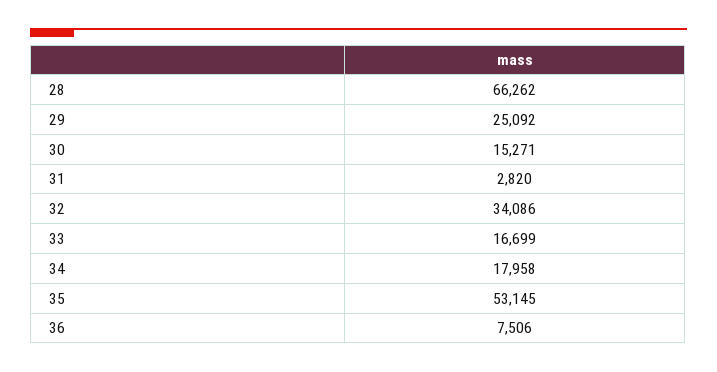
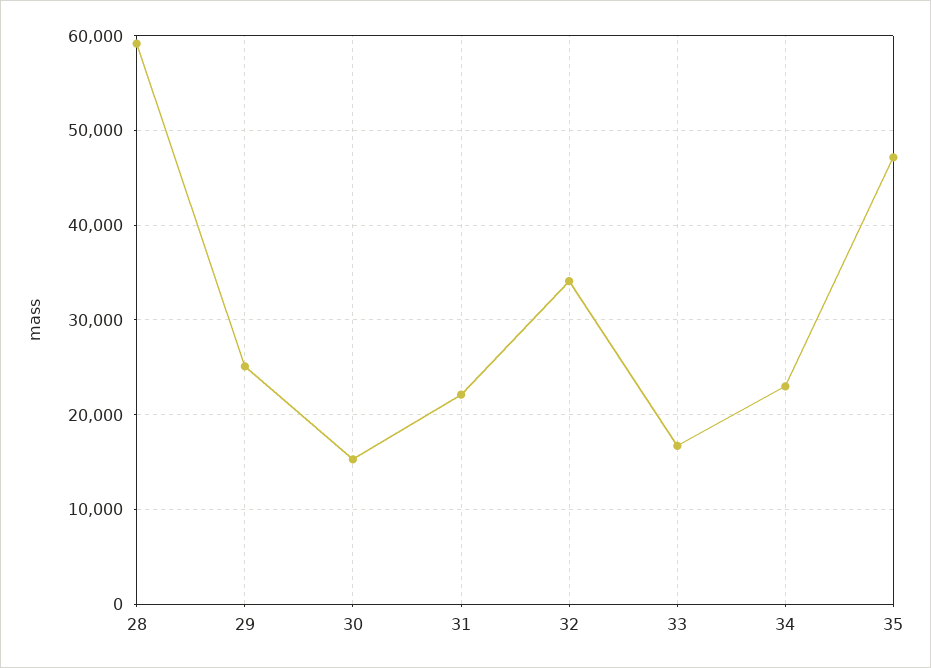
28: 66262 -> 59000
31: 2820 -> 22000
34: 17958 -> 23000
35: 53145 -> 47000
36: 7506 -> none

